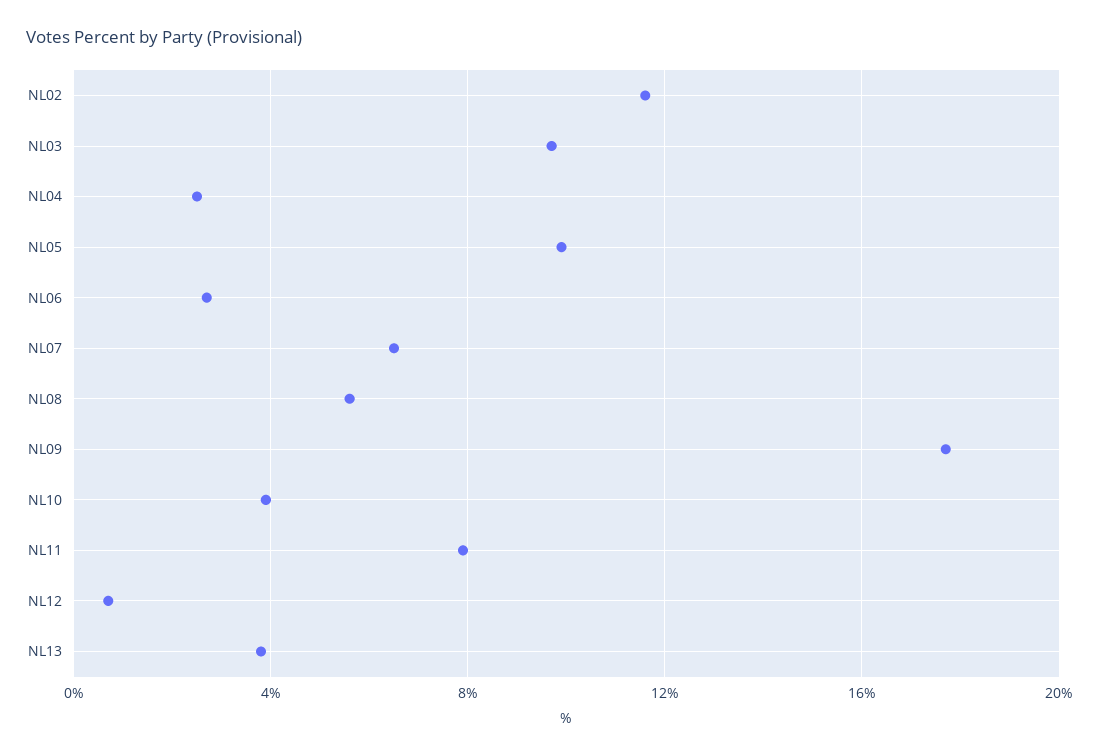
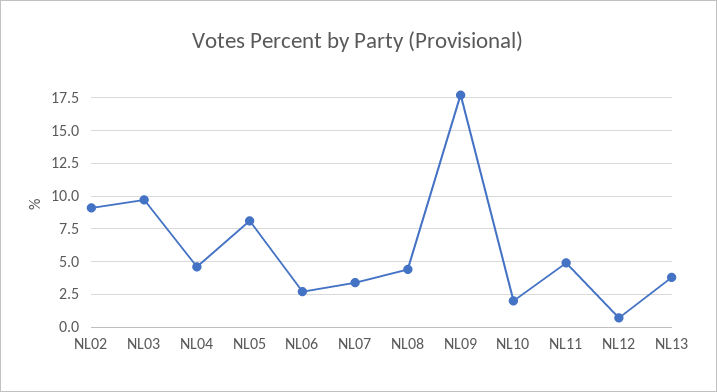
NL02: 11.5 -> 9
NL04: 2.5 -> 4.5
NL05: 10 -> 8
NL07: 6.5 -> 3.5
NL08: 5.5 -> 4.5
NL10: 4 -> 2
NL11: 8 -> 5

